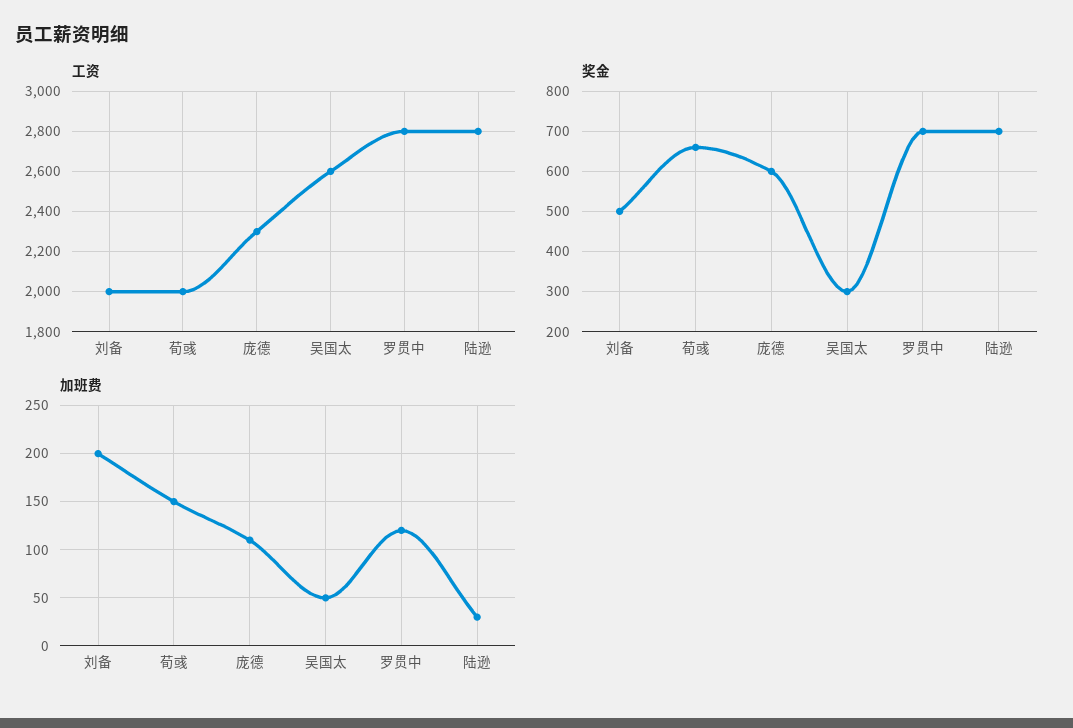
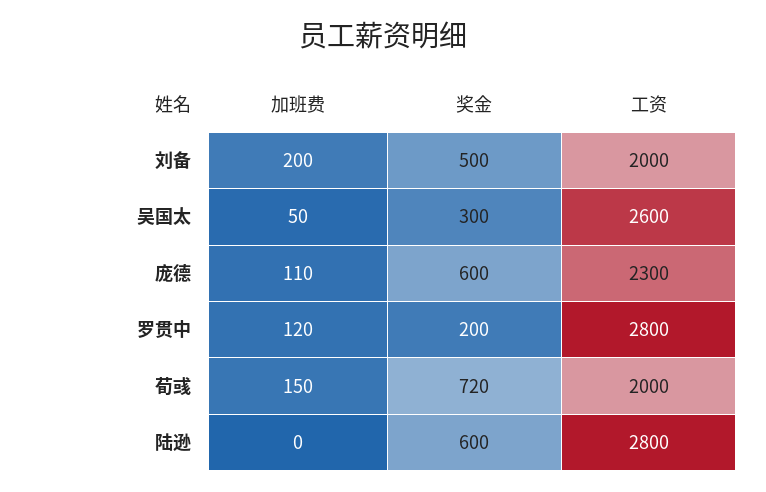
奖金, 荀彧: 660 -> 720
奖金, 罗贯中: 700 -> 200
奖金, 陆逊: 700 -> 600
加班费, 陆逊: 30 -> 0

